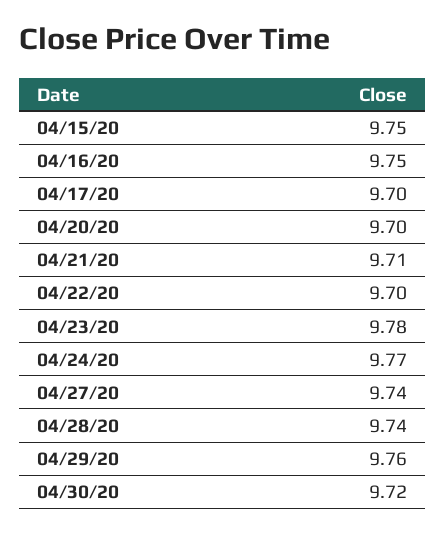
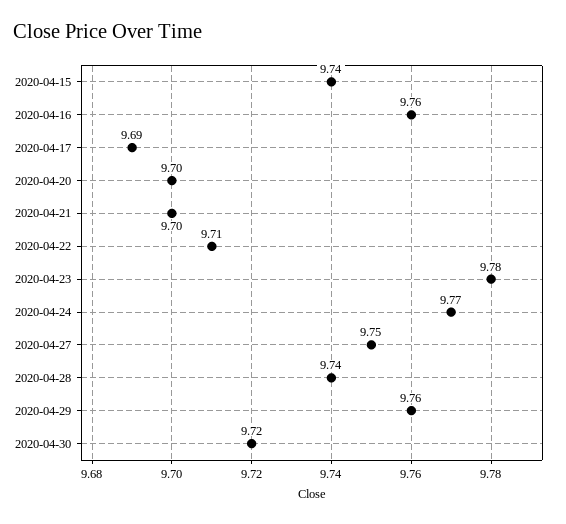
04/15/20: 9.75 -> 9.74
04/16/20: 9.75 -> 9.76
04/17/20: 9.7 -> 9.69
04/21/20: 9.71 -> 9.7
04/22/20: 9.7 -> 9.71
04/27/20: 9.74 -> 9.75

